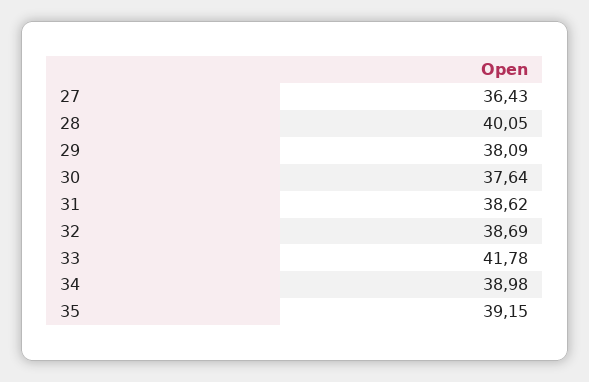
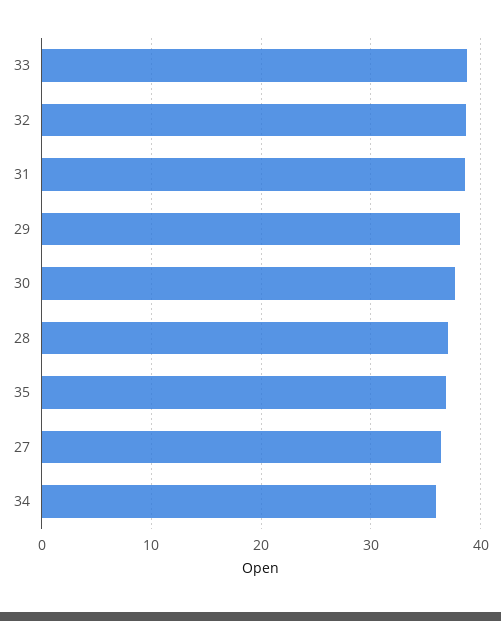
28: 40.05 -> 37
33: 41.78 -> 39
34: 38.98 -> 36
35: 39.15 -> 37

